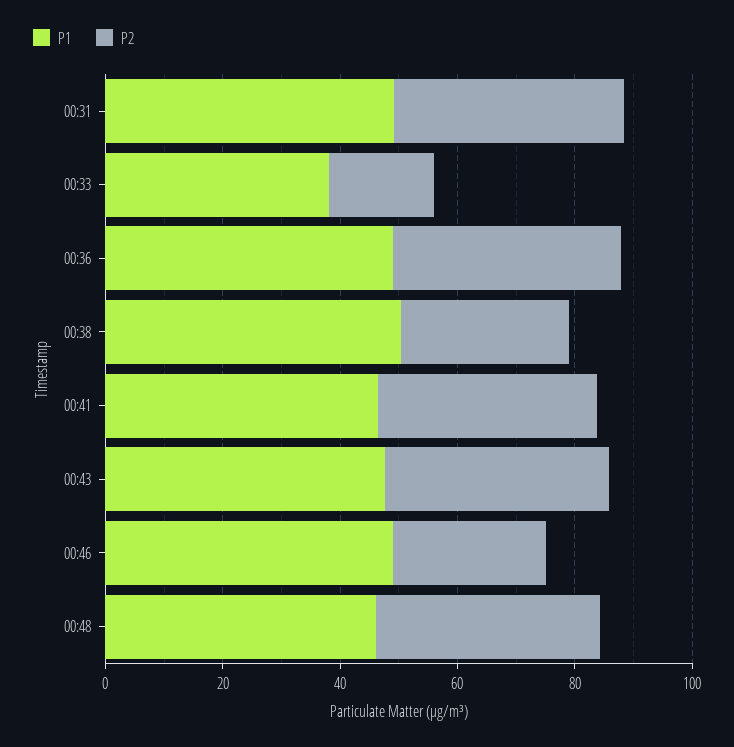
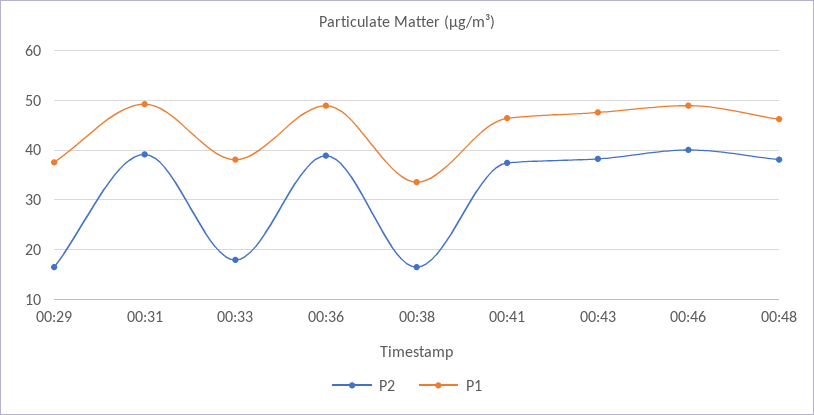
P1, 00:38: 50 -> 34
P2, 00:38: 30 -> 16
P2, 00:46: 25 -> 40
P2, 00:29: none -> 16
P1, 00:29: none -> 38

